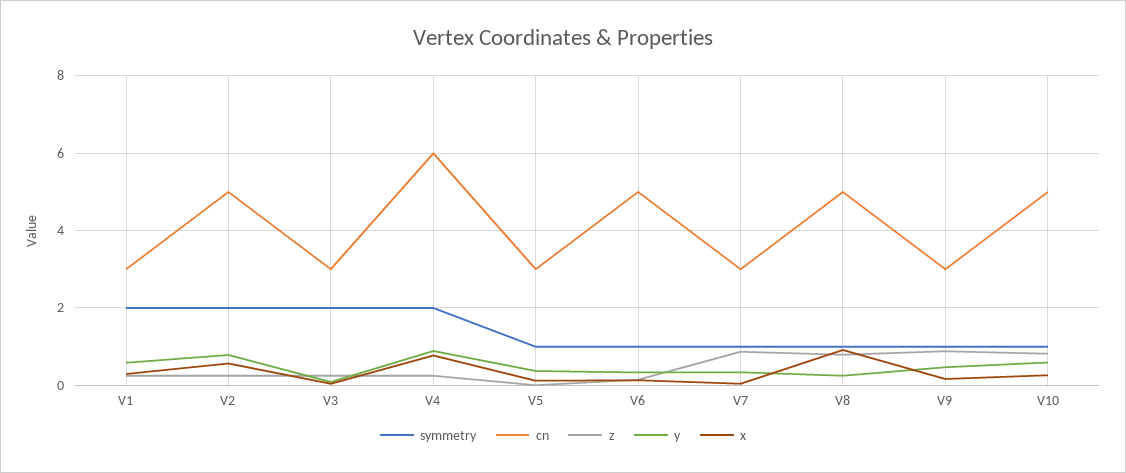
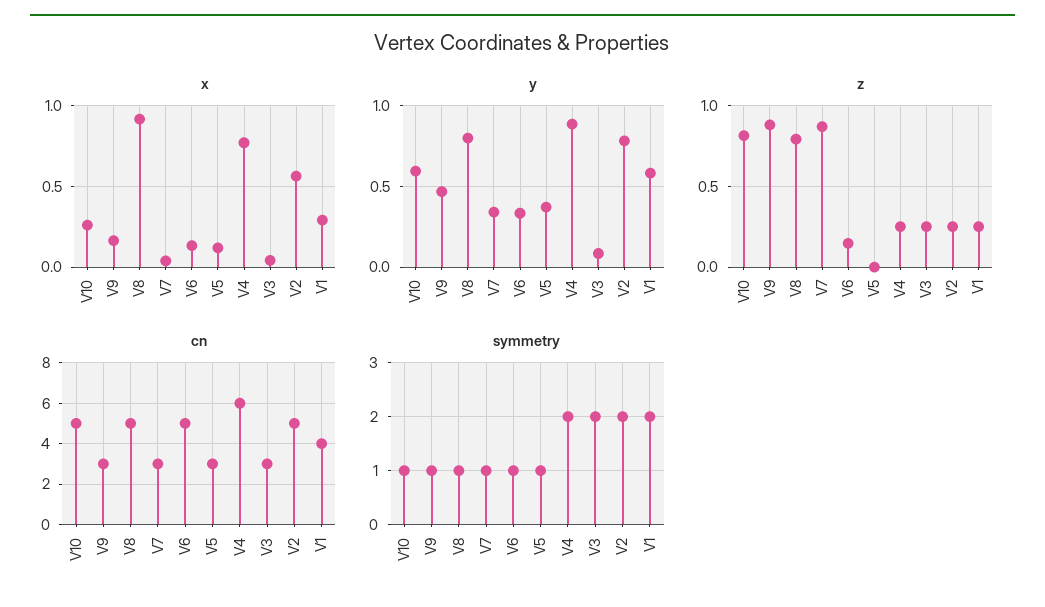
cn, V1: 3 -> 4
y, V8: 0.2 -> 0.8

